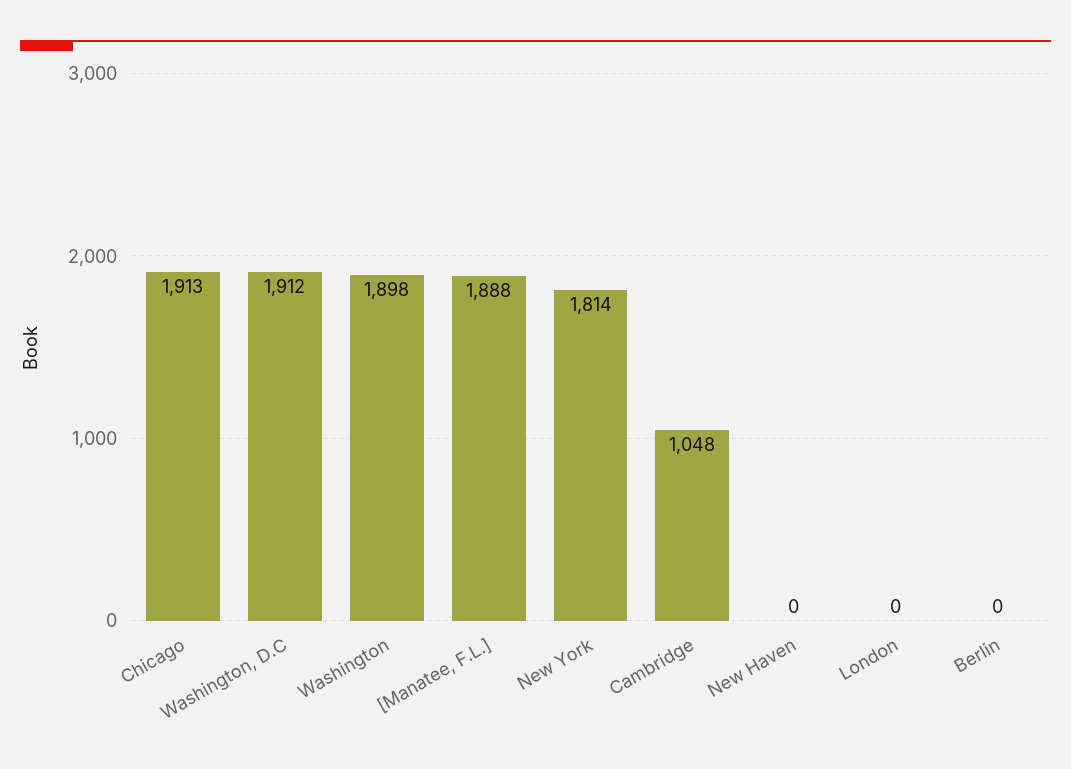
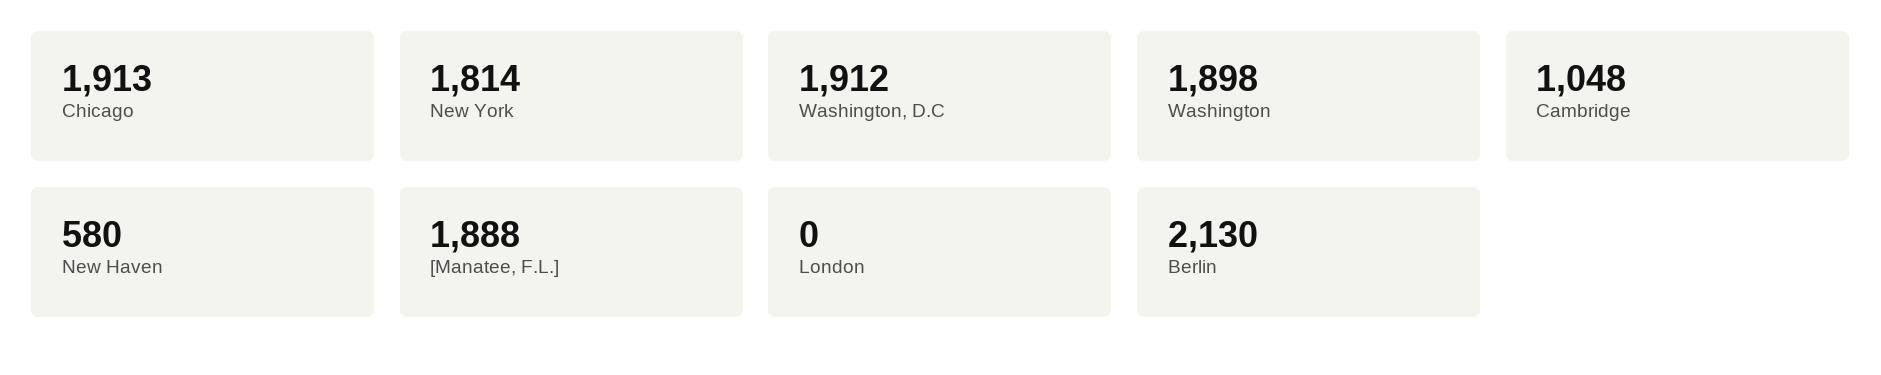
New Haven: 0 -> 580
Berlin: 0 -> 2130

